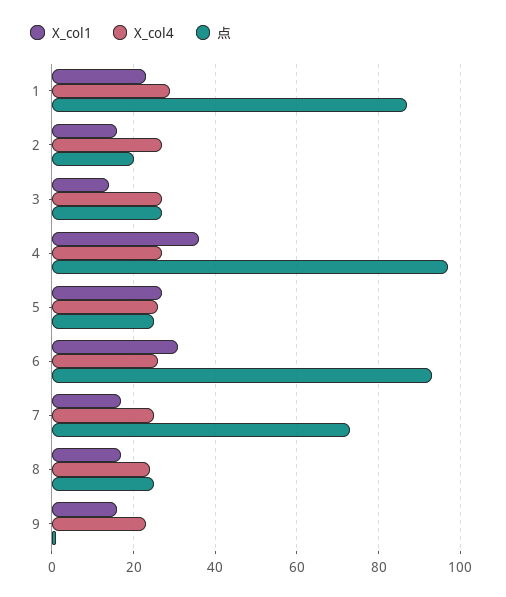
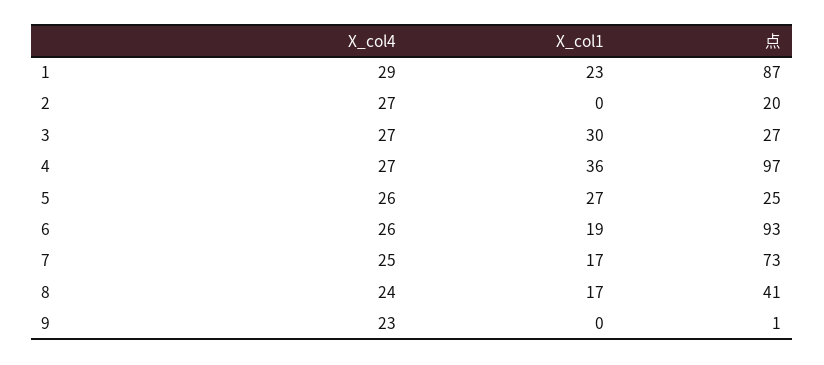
X_col1, 2: 15 -> 0
X_col1, 3: 15 -> 30
X_col1, 6: 30 -> 19
点, 8: 25 -> 41
X_col1, 9: 15 -> 0

